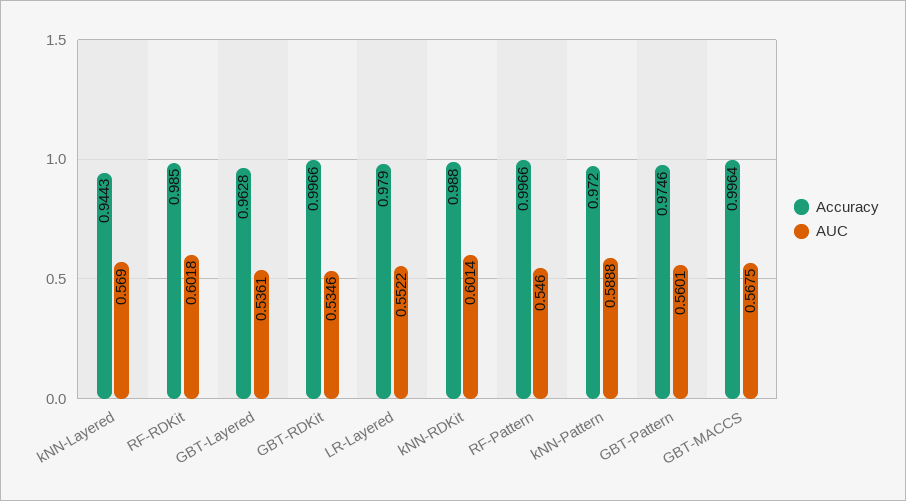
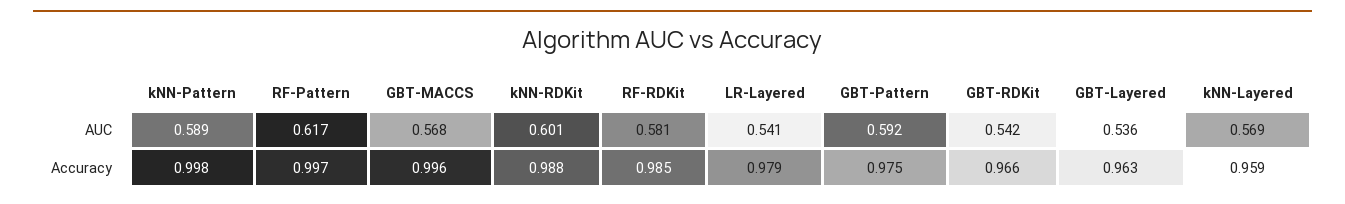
Accuracy, kNN-Layered: 0.9443 -> 0.959
AUC, RF-RDKit: 0.6018 -> 0.581
Accuracy, GBT-RDKit: 0.9966 -> 0.966
AUC, GBT-RDKit: 0.5346 -> 0.542
AUC, LR-Layered: 0.5522 -> 0.541
AUC, RF-Pattern: 0.546 -> 0.617
Accuracy, kNN-Pattern: 0.972 -> 0.998
AUC, GBT-Pattern: 0.5601 -> 0.592

